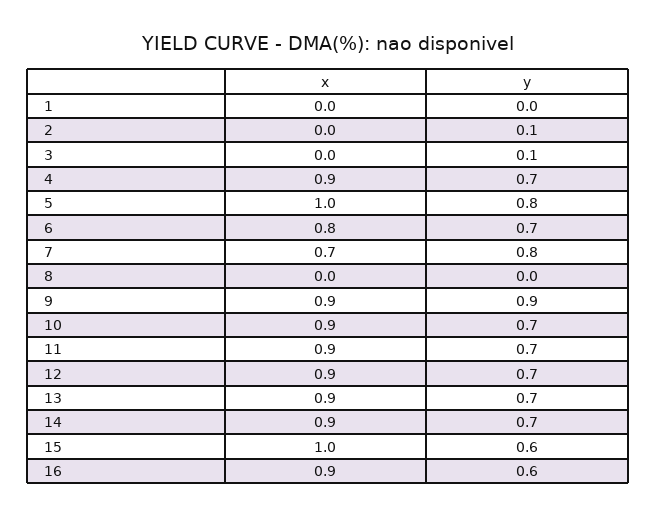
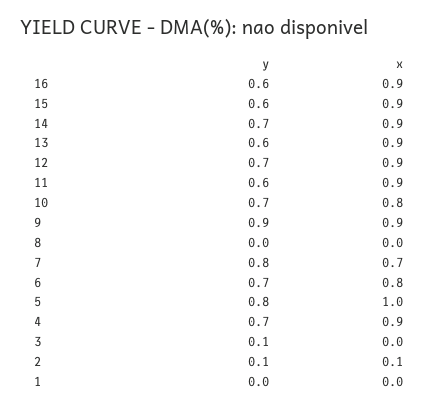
x, 2: 0 -> 0.1
x, 10: 0.9 -> 0.8
y, 11: 0.7 -> 0.6
y, 13: 0.7 -> 0.6
x, 15: 1 -> 0.9

